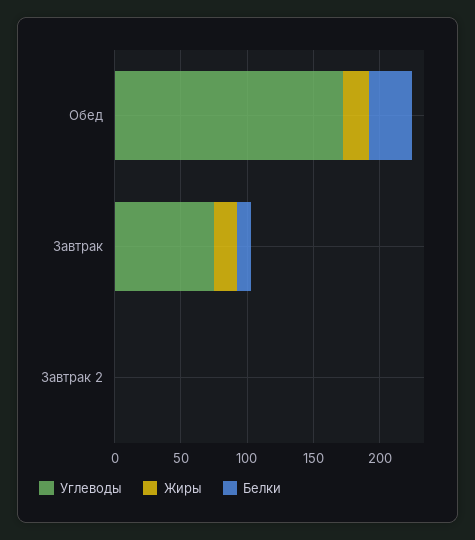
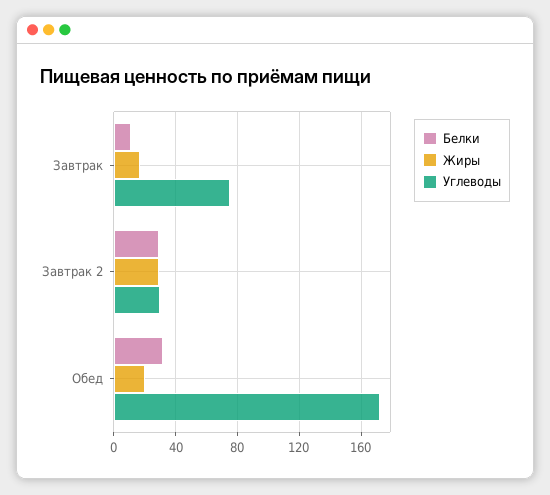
Углеводы, Завтрак 2: 0 -> 30
Жиры, Завтрак 2: 0 -> 30
Белки, Завтрак 2: 0 -> 30

